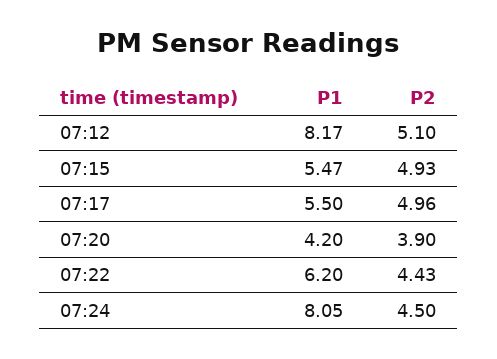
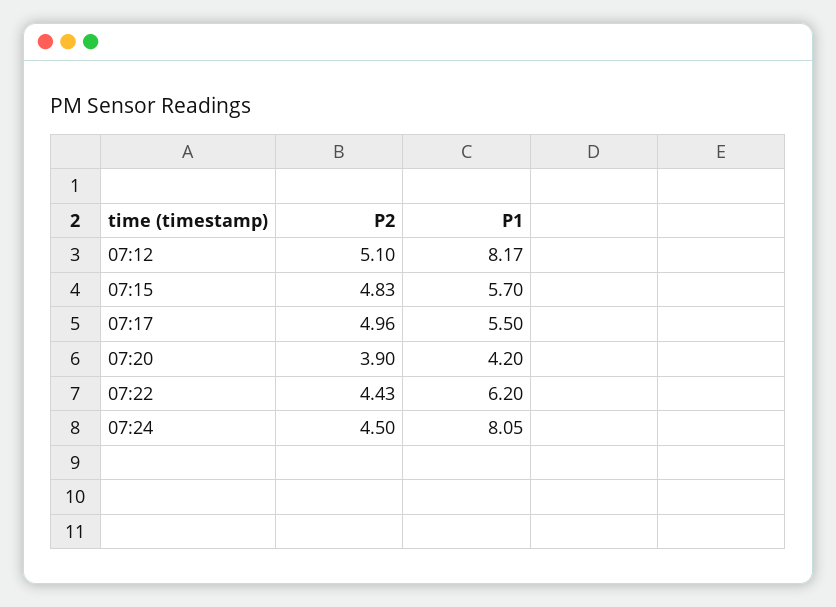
P1, 07:15: 5.47 -> 5.7
P2, 07:15: 4.93 -> 4.83

